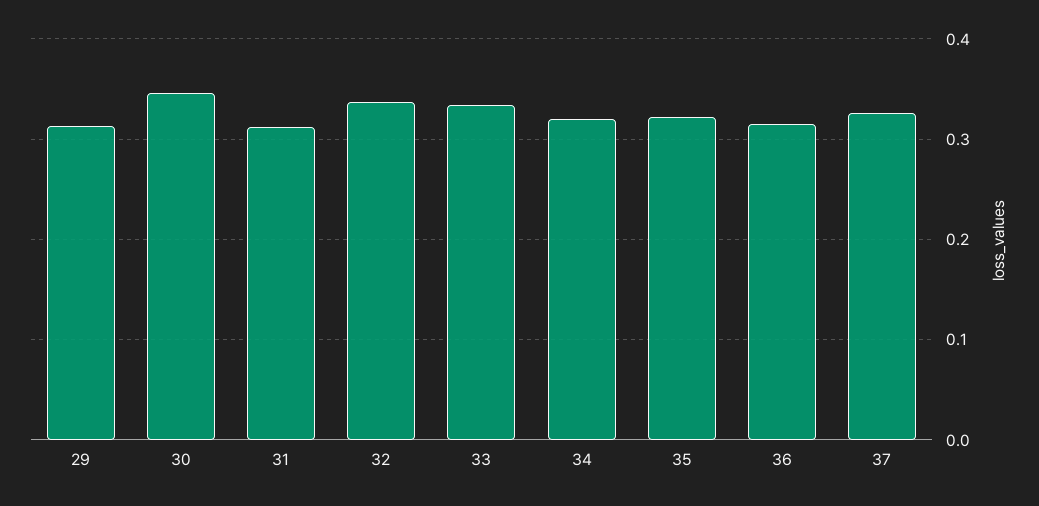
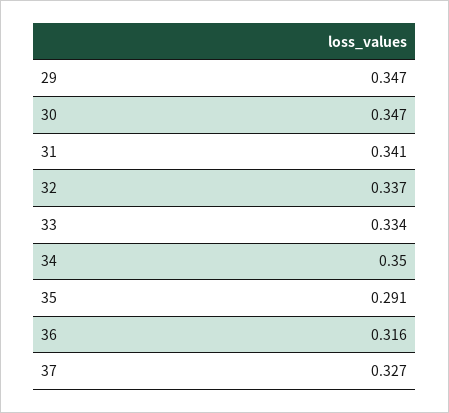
29: 0.31 -> 0.347
31: 0.31 -> 0.341
34: 0.32 -> 0.35
35: 0.32 -> 0.291

